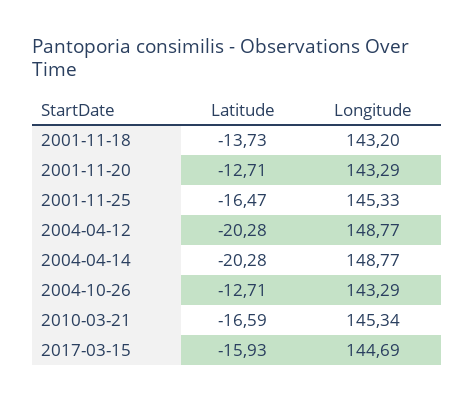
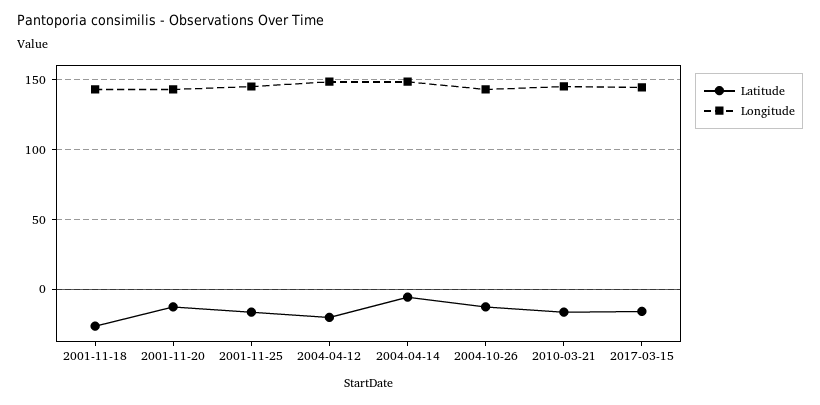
Latitude, 2001-11-18: -13.73 -> -25
Latitude, 2004-04-14: -20.28 -> -5

